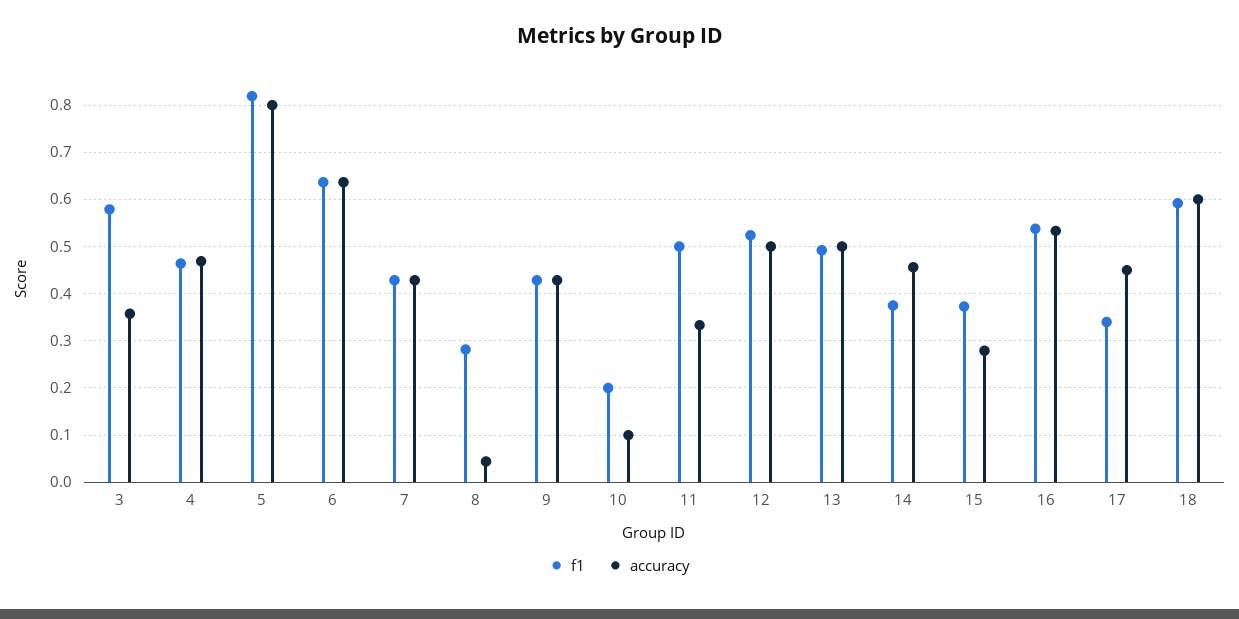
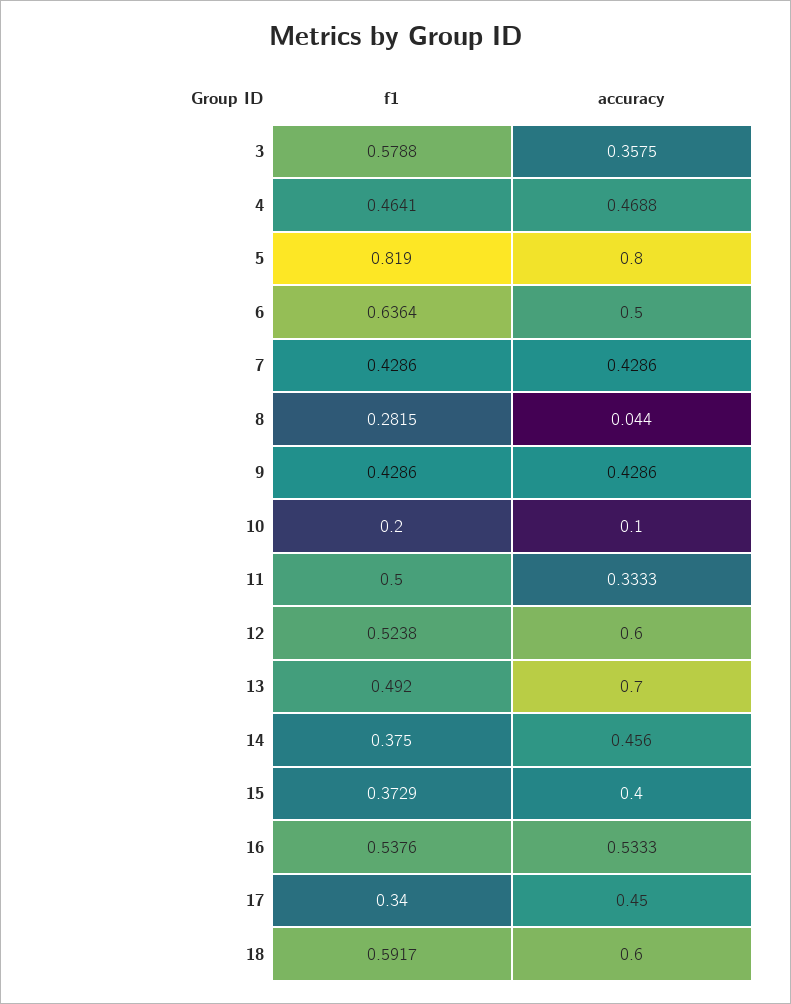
accuracy, 6: 0.64 -> 0.5
accuracy, 12: 0.5 -> 0.6
accuracy, 13: 0.5 -> 0.7
accuracy, 15: 0.28 -> 0.4

